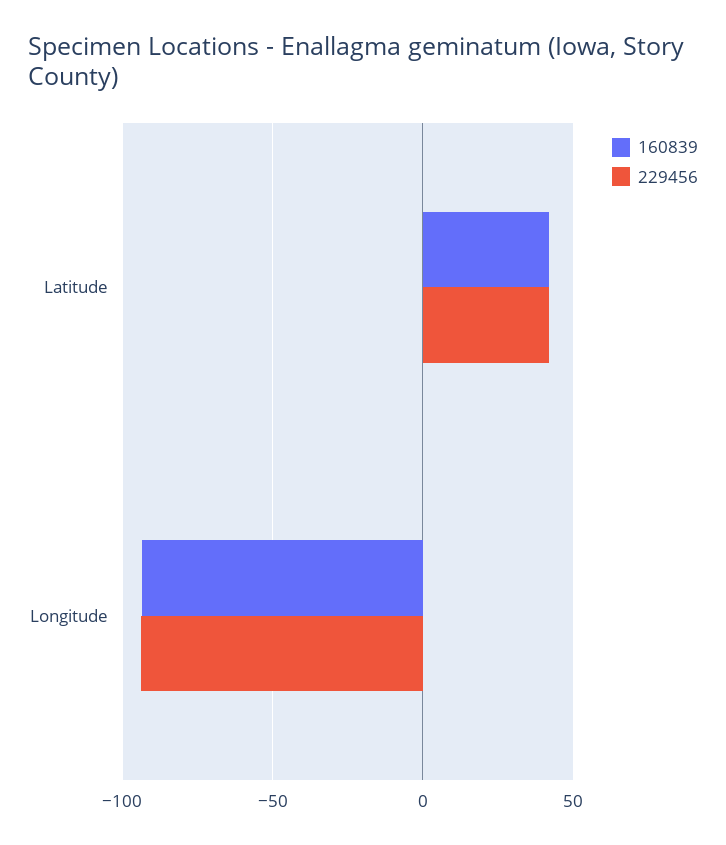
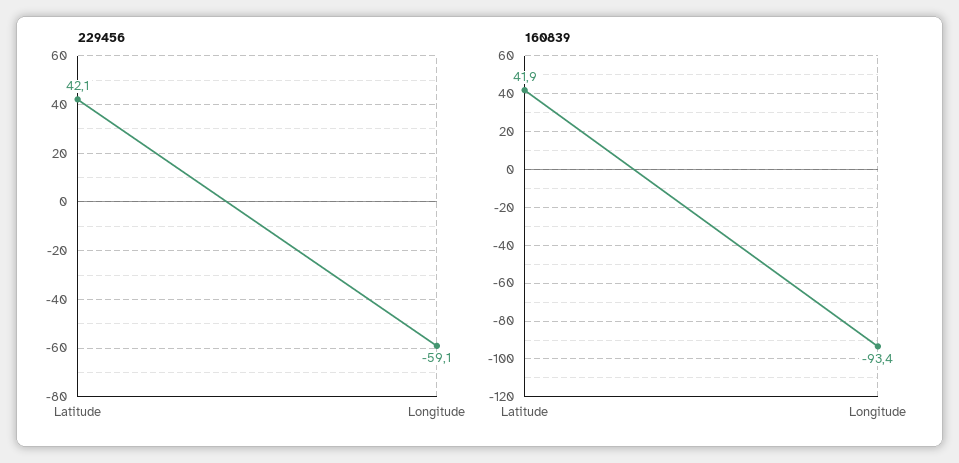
229456, Longitude: -95 -> -59.1

